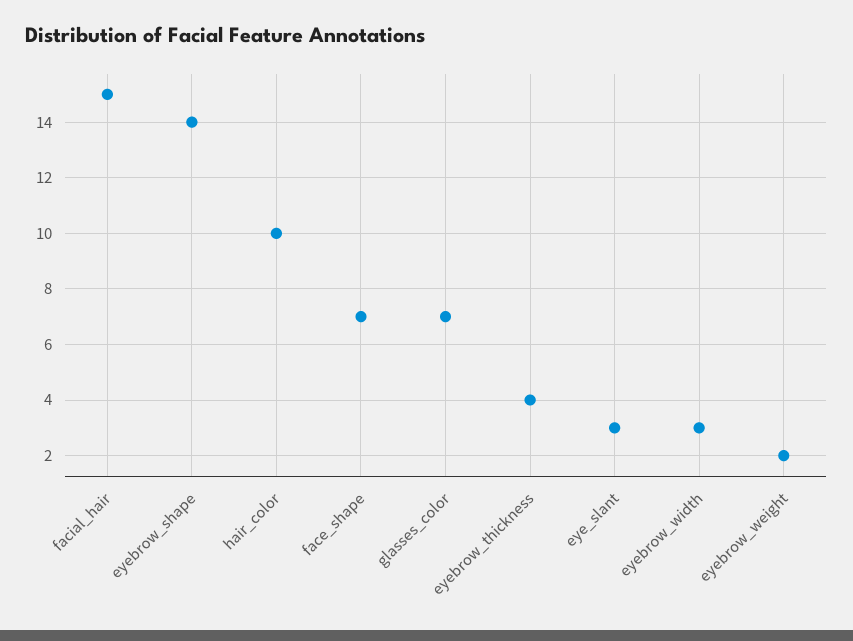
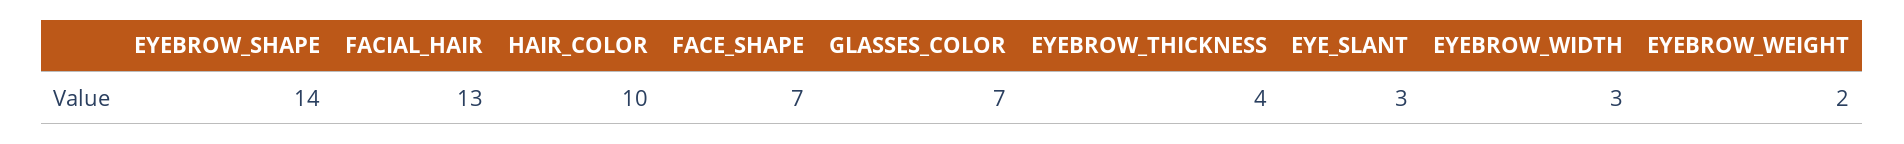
facial_hair: 15 -> 13

